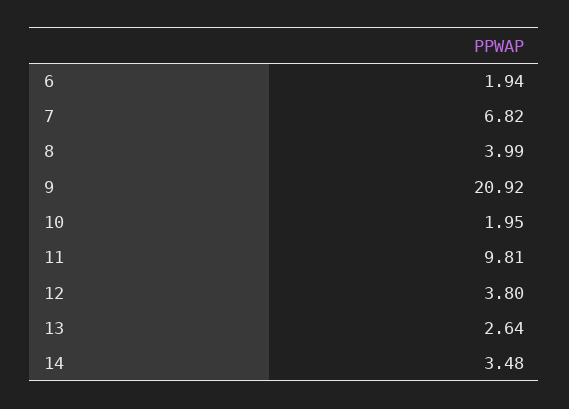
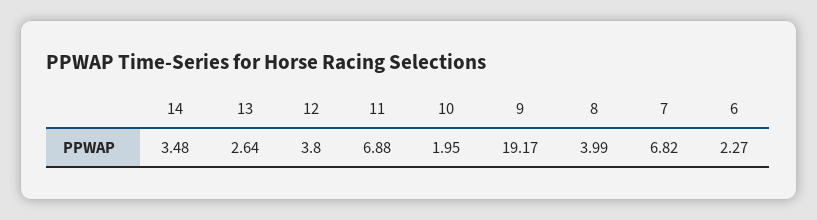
6: 1.94 -> 2.27
9: 20.92 -> 19.17
11: 9.81 -> 6.88

